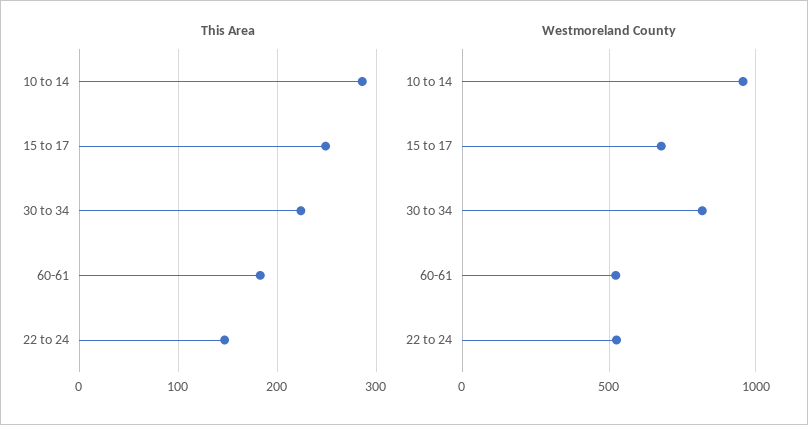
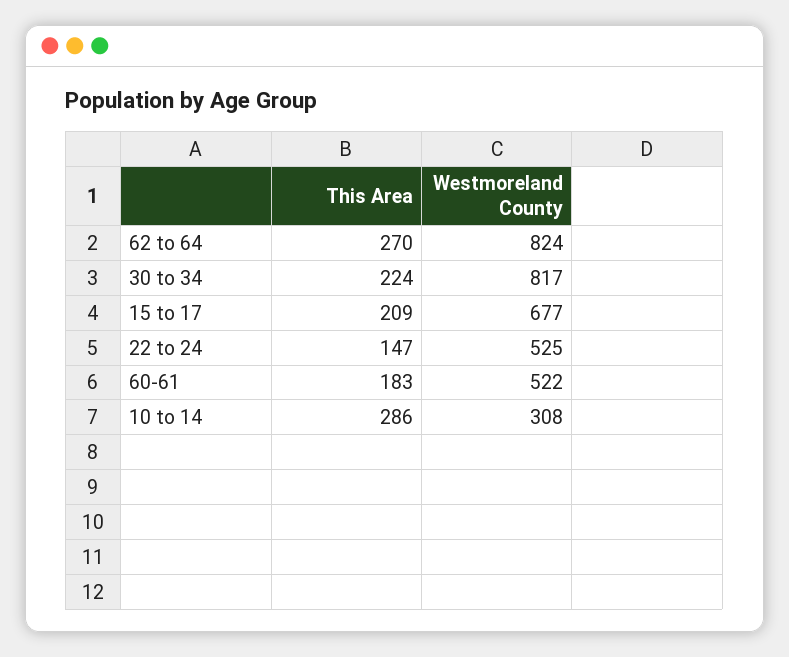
This Area, 15 to 17: 250 -> 209
Westmoreland County, 10 to 14: 950 -> 308
This Area, 62 to 64: none -> 270
Westmoreland County, 62 to 64: none -> 824

